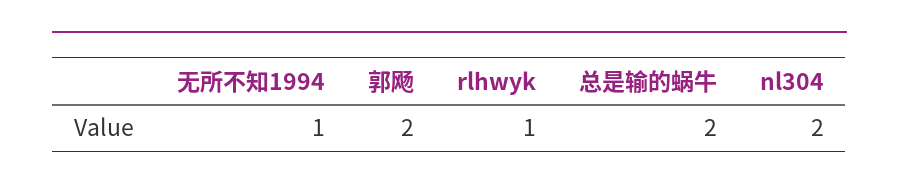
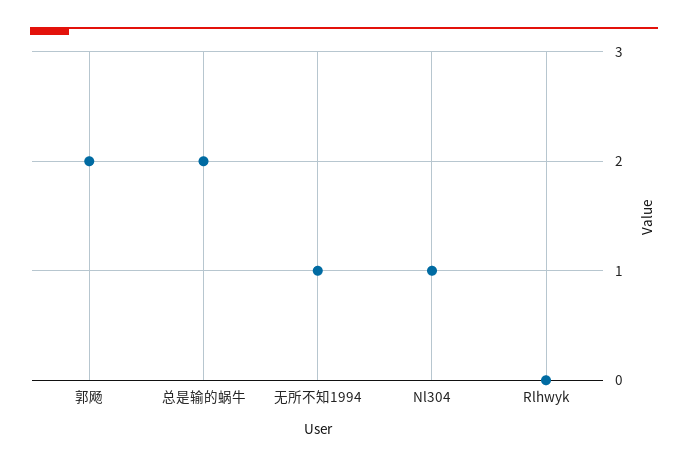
rlhwyk: 1 -> 0
nl304: 2 -> 1

